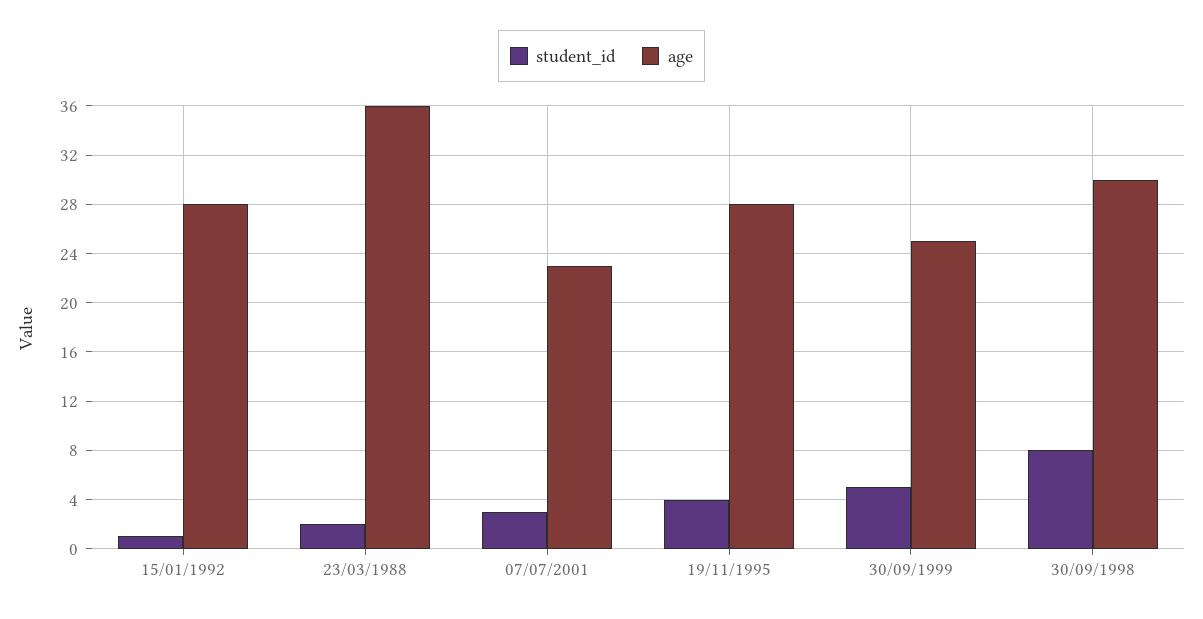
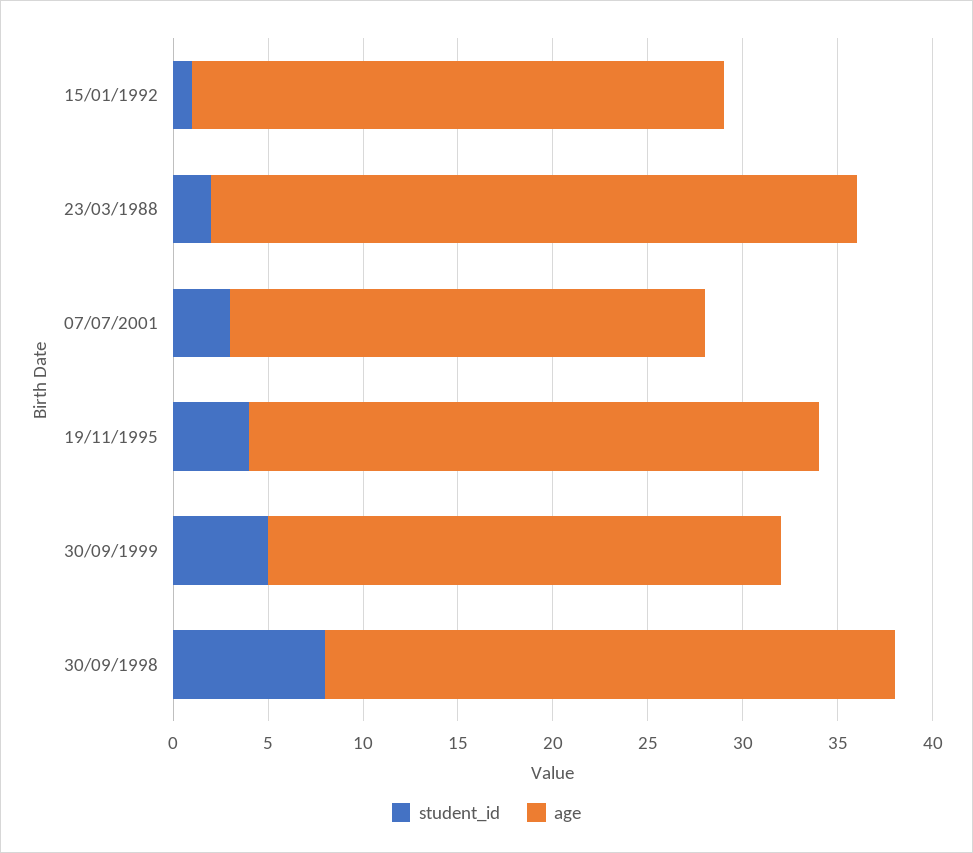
age, 23/03/1988: 36 -> 34
age, 07/07/2001: 23 -> 25
age, 19/11/1995: 28 -> 30
age, 30/09/1999: 25 -> 27

